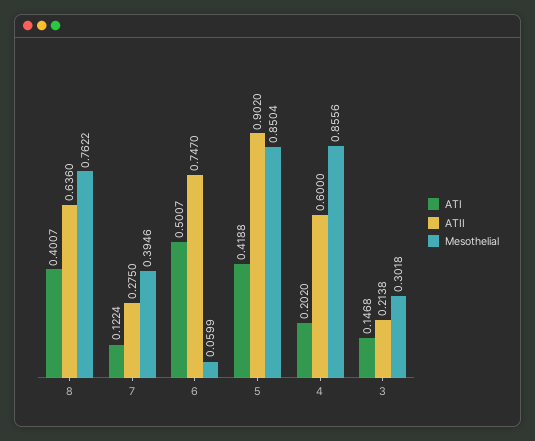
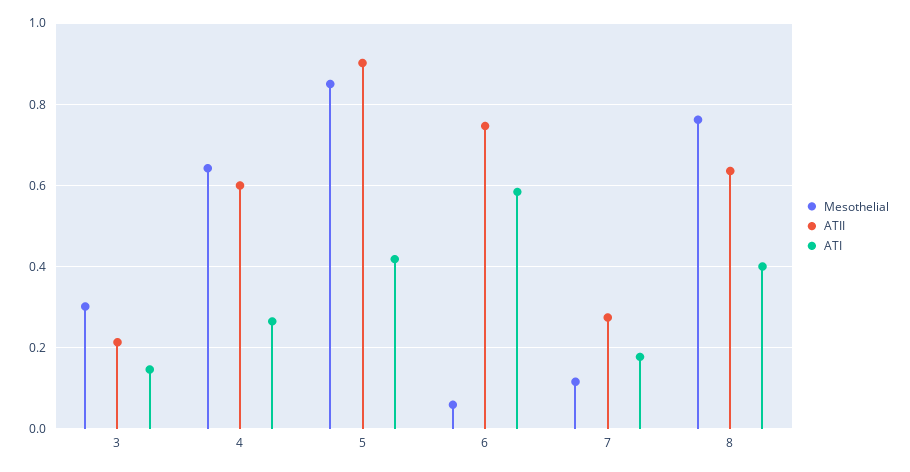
ATI, 7: 0.1224 -> 0.18
Mesothelial, 7: 0.3946 -> 0.12
ATI, 6: 0.5007 -> 0.58
ATI, 4: 0.202 -> 0.26
Mesothelial, 4: 0.8556 -> 0.64

